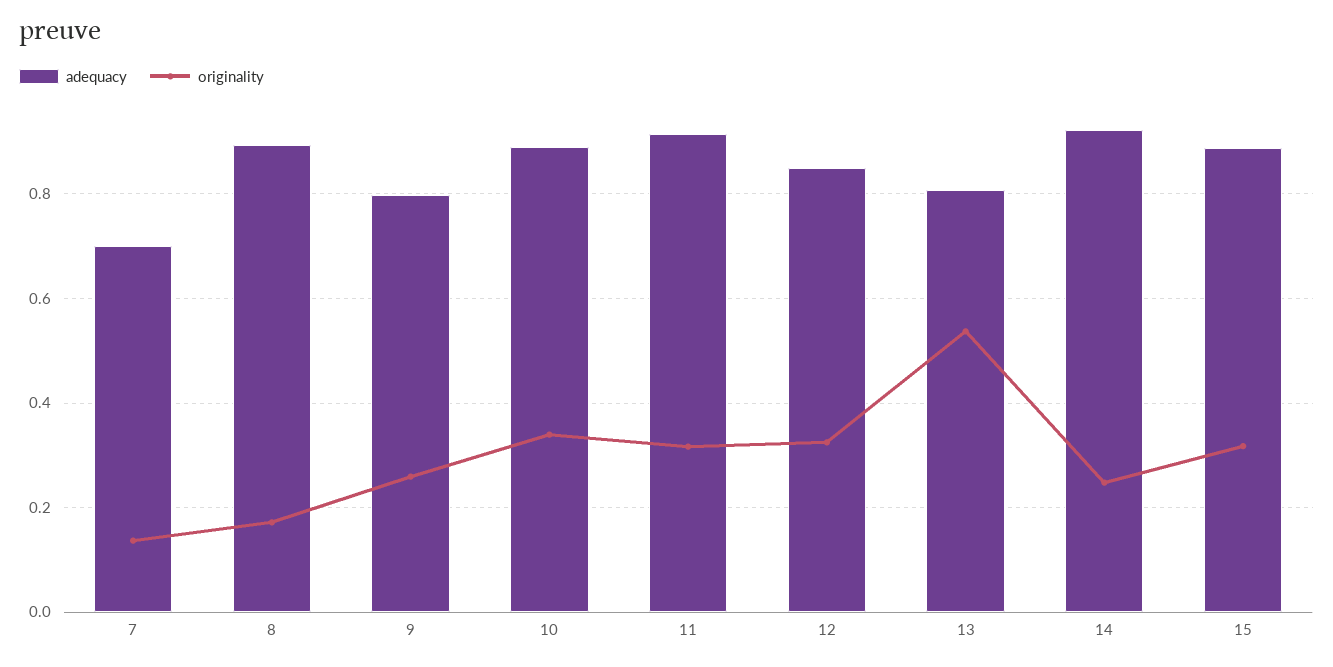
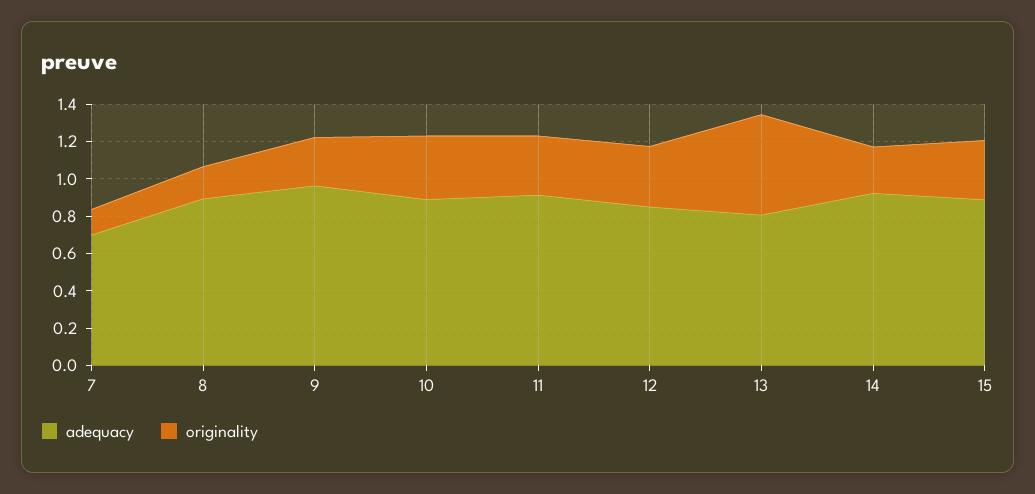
adequacy, 9: 0.8 -> 0.95

